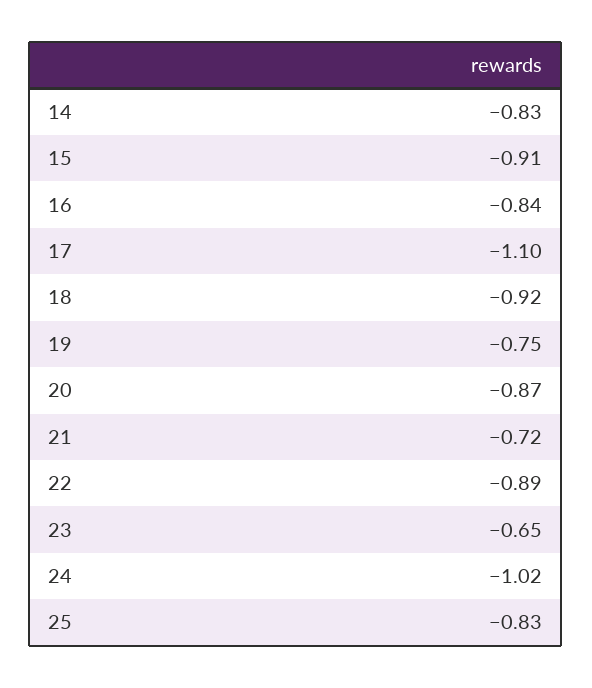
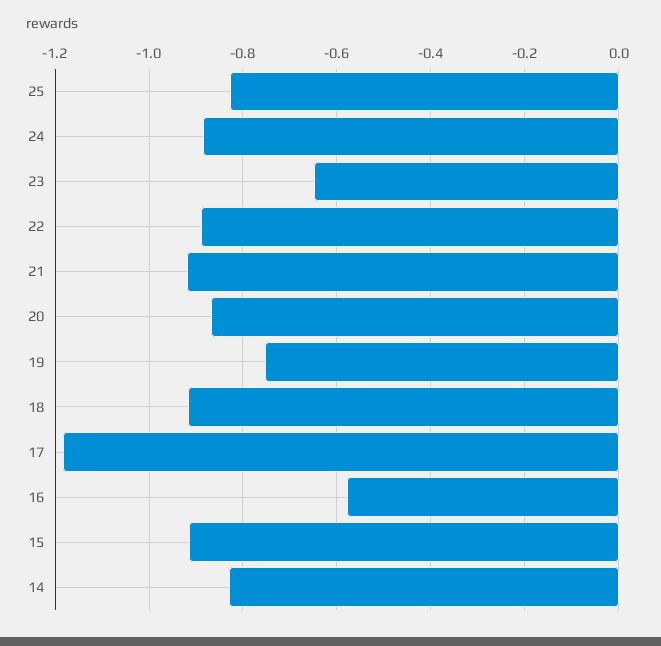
16: -0.84 -> -0.58
17: -1.1 -> -1.18
21: -0.72 -> -0.92
24: -1.02 -> -0.88

